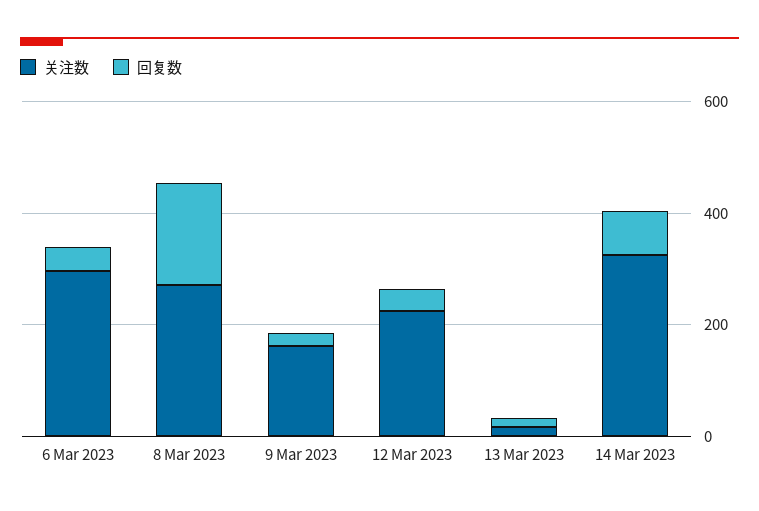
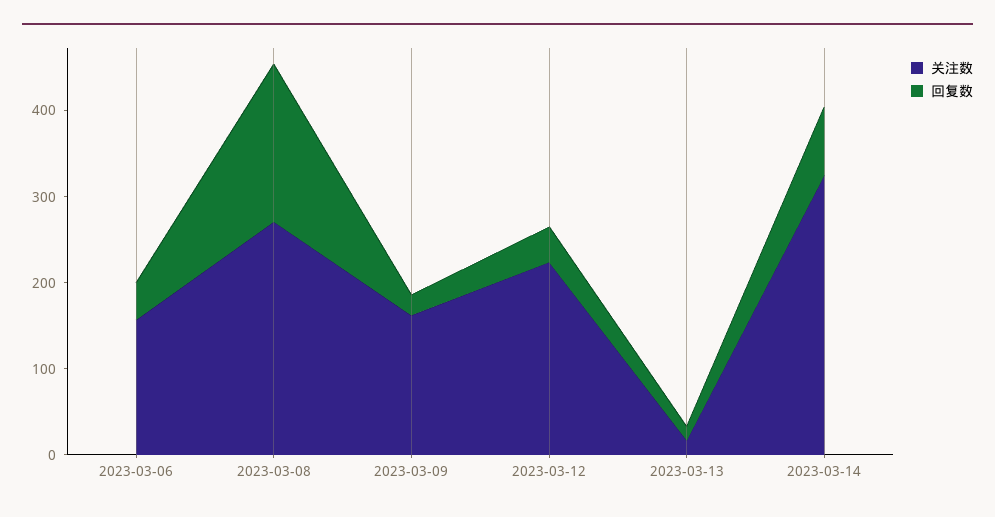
关注数, 6 Mar 2023: 300 -> 160

